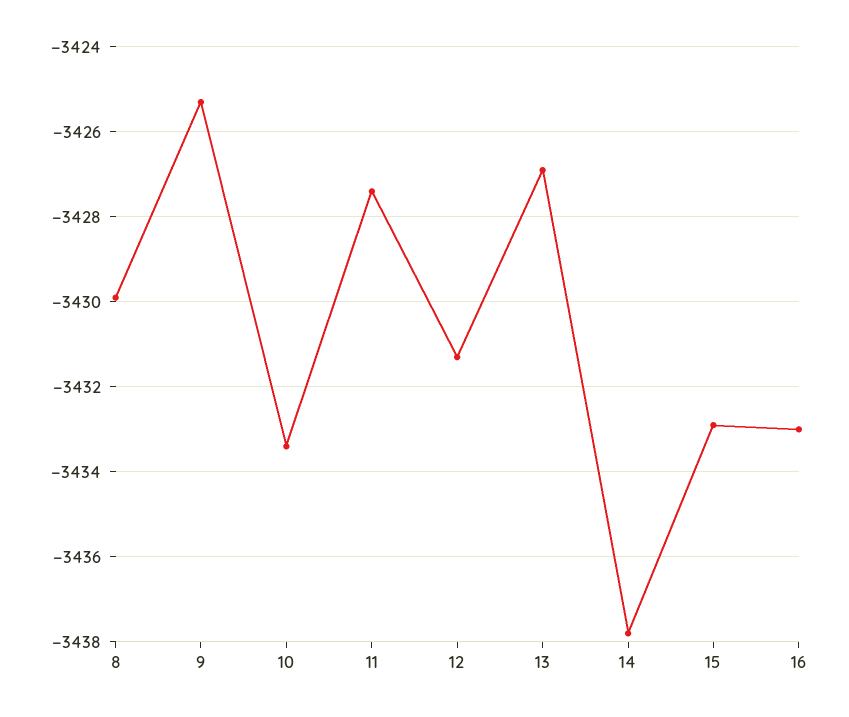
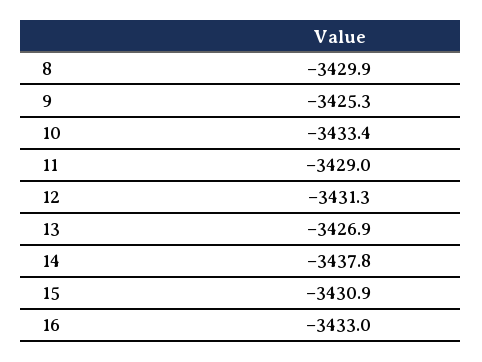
11: -3427.5 -> -3429
15: -3433 -> -3430.9

